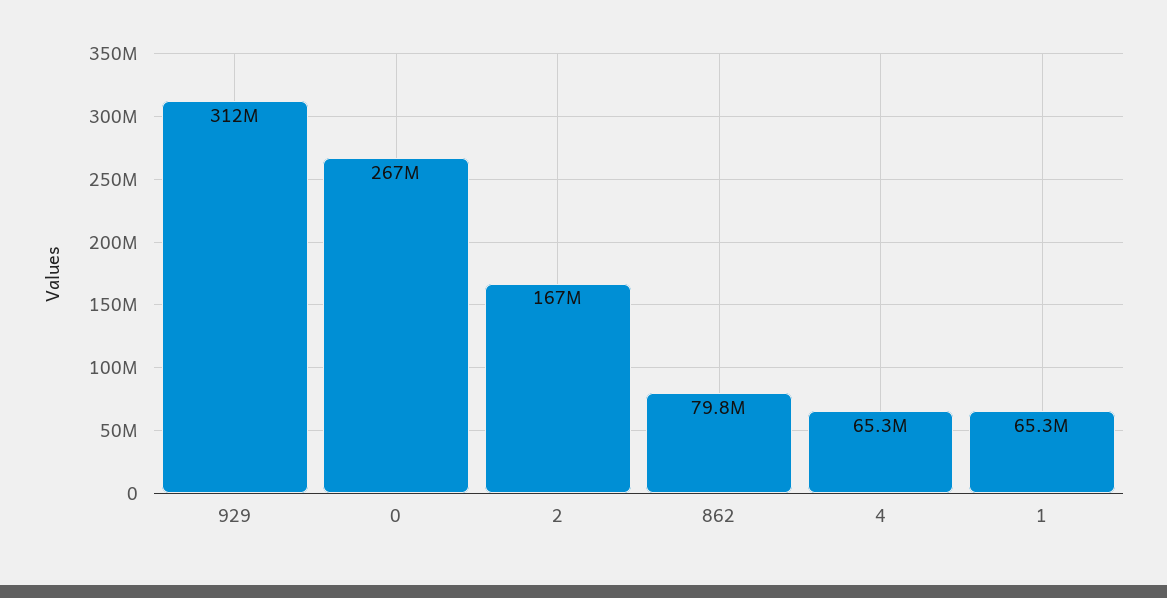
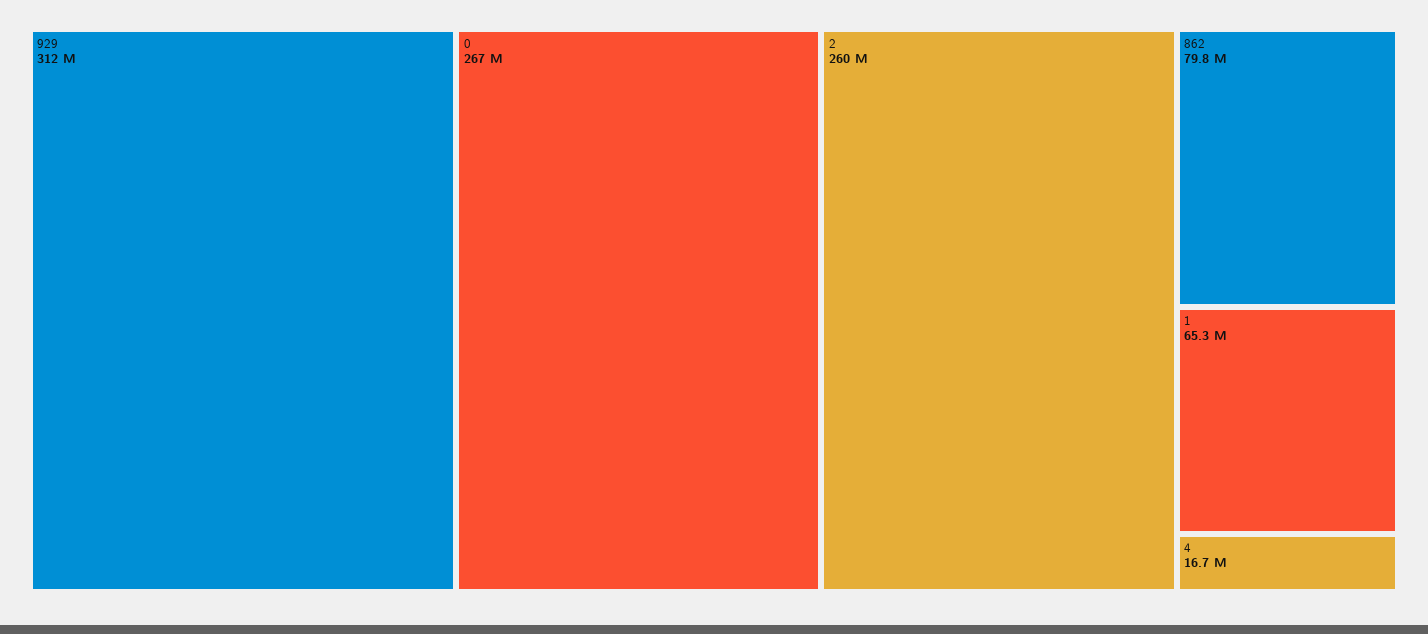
2: 167000000 -> 260000000
4: 65300000 -> 16700000

